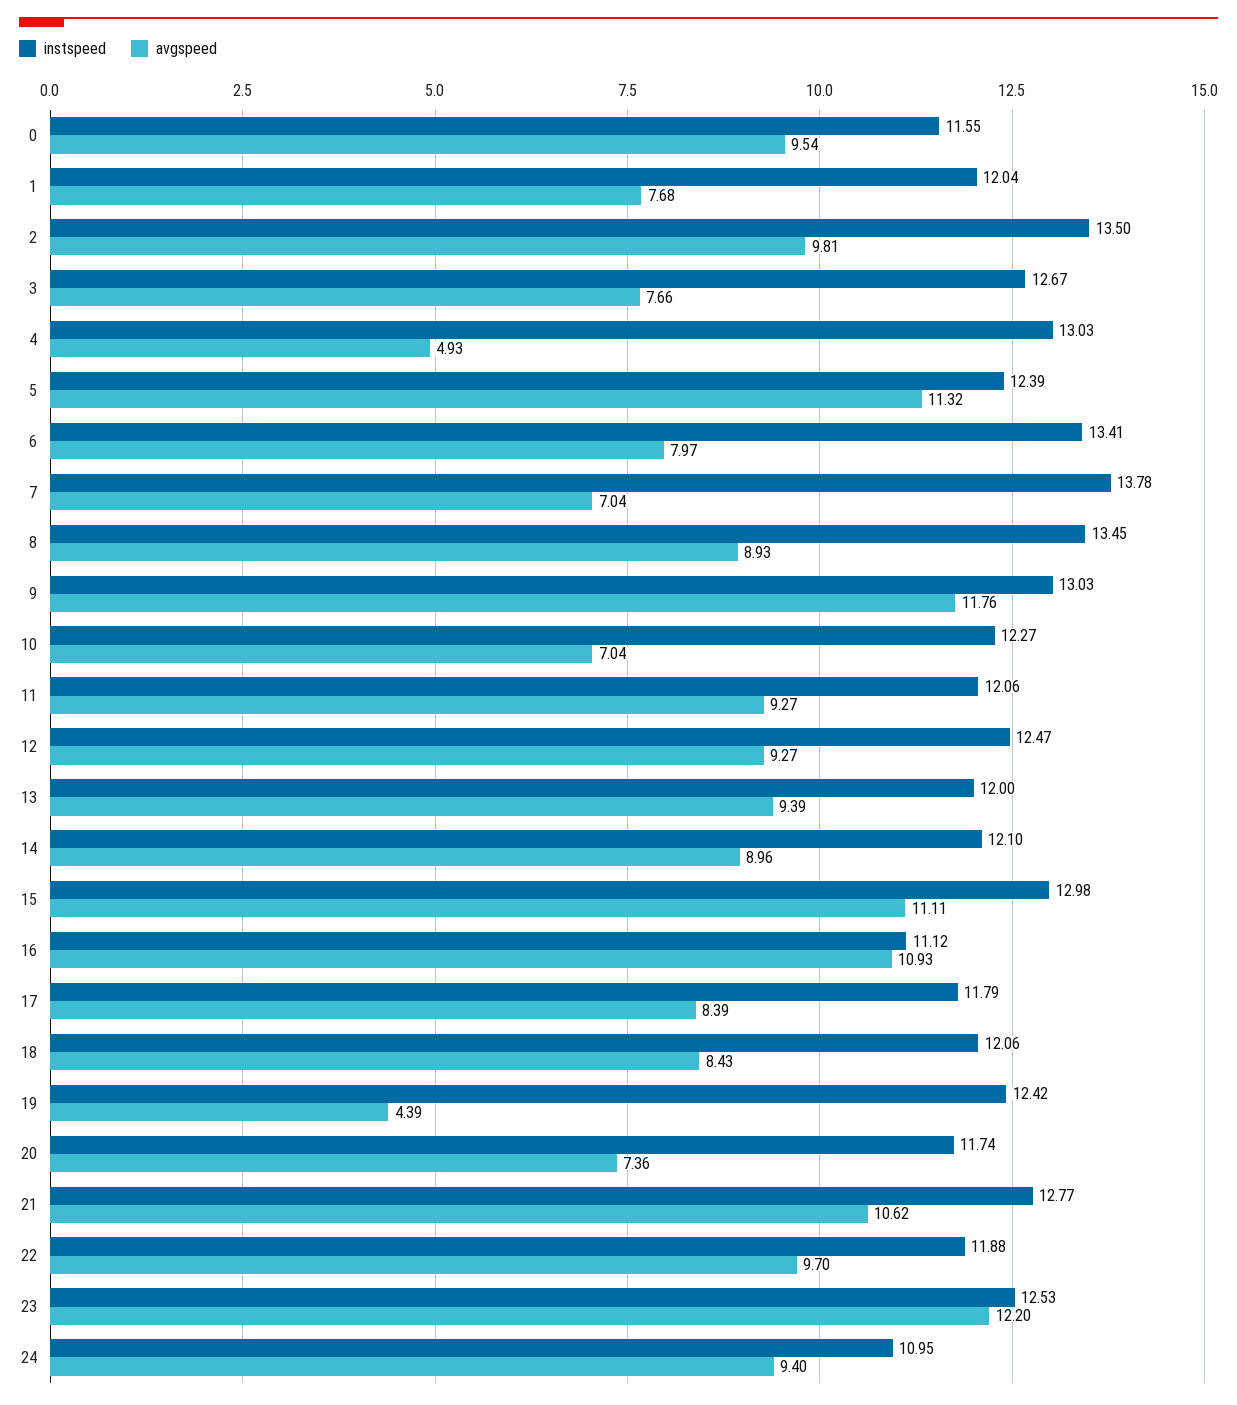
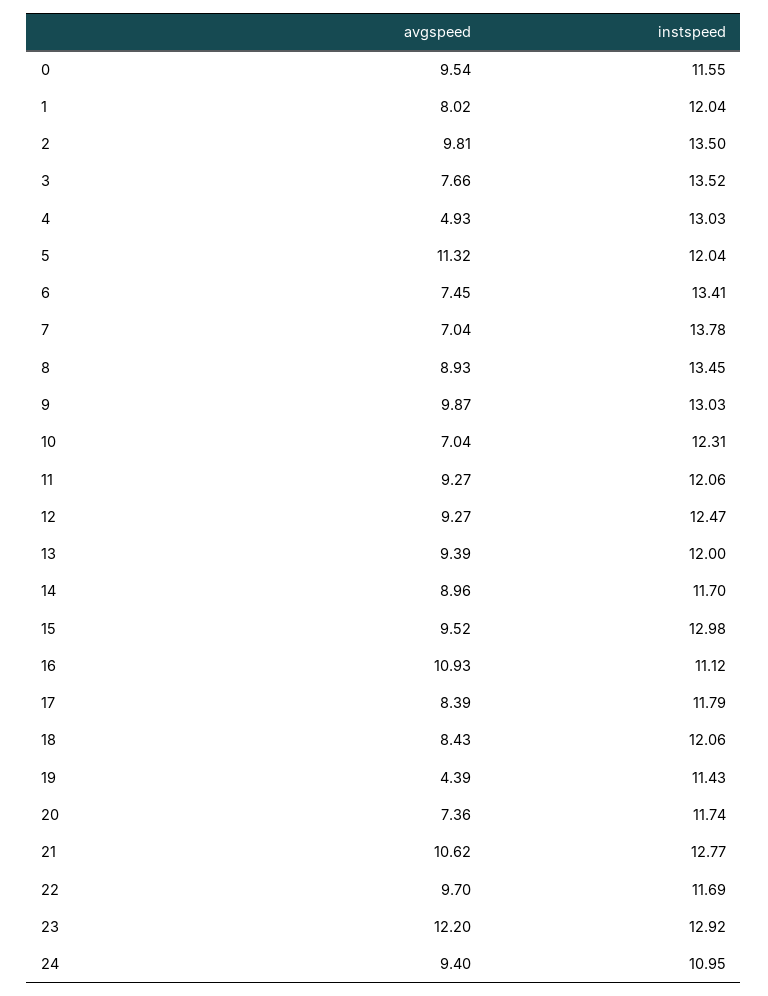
avgspeed, 1: 7.68 -> 8.02
instspeed, 3: 12.67 -> 13.52
instspeed, 5: 12.39 -> 12.04
avgspeed, 6: 7.97 -> 7.45
avgspeed, 9: 11.76 -> 9.87
instspeed, 10: 12.27 -> 12.31
instspeed, 14: 12.1 -> 11.7
avgspeed, 15: 11.11 -> 9.52
instspeed, 19: 12.42 -> 11.43
instspeed, 22: 11.88 -> 11.69
instspeed, 23: 12.53 -> 12.92

